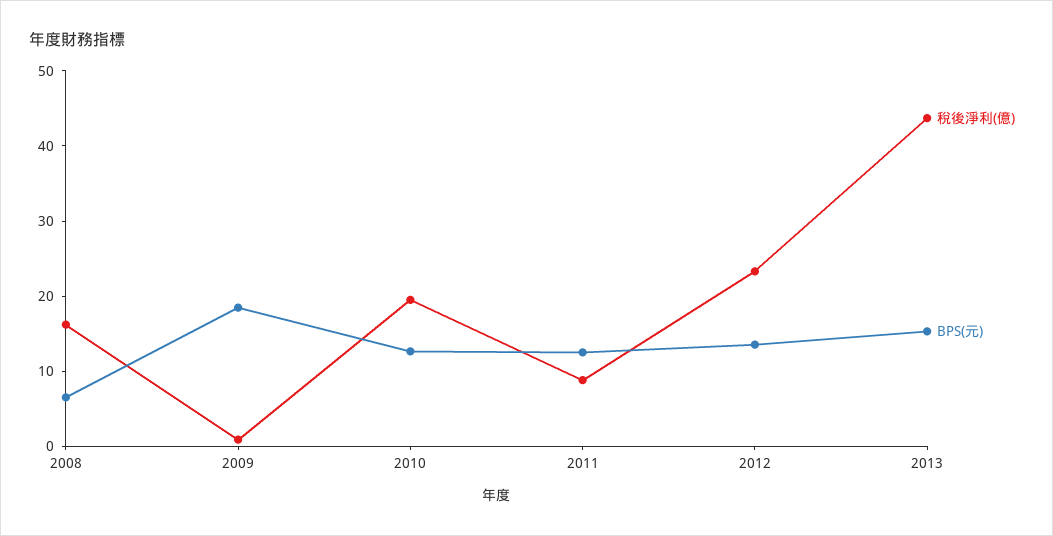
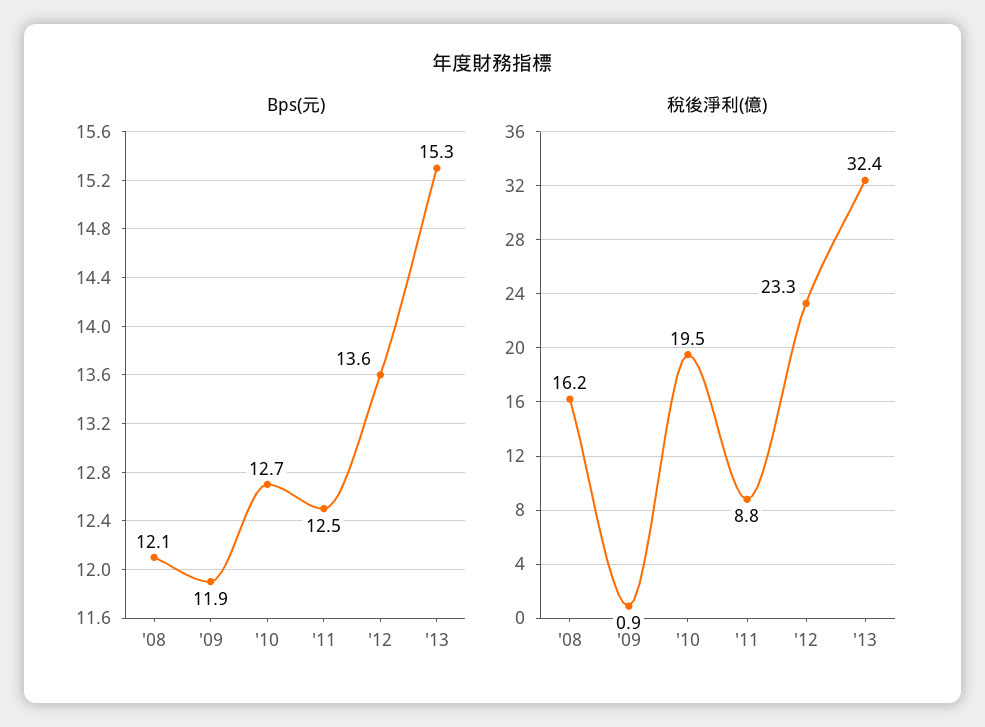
BPS(元), 2008: 6 -> 12.1
BPS(元), 2009: 18 -> 11.9
稅後淨利(億), 2013: 44 -> 32.4

